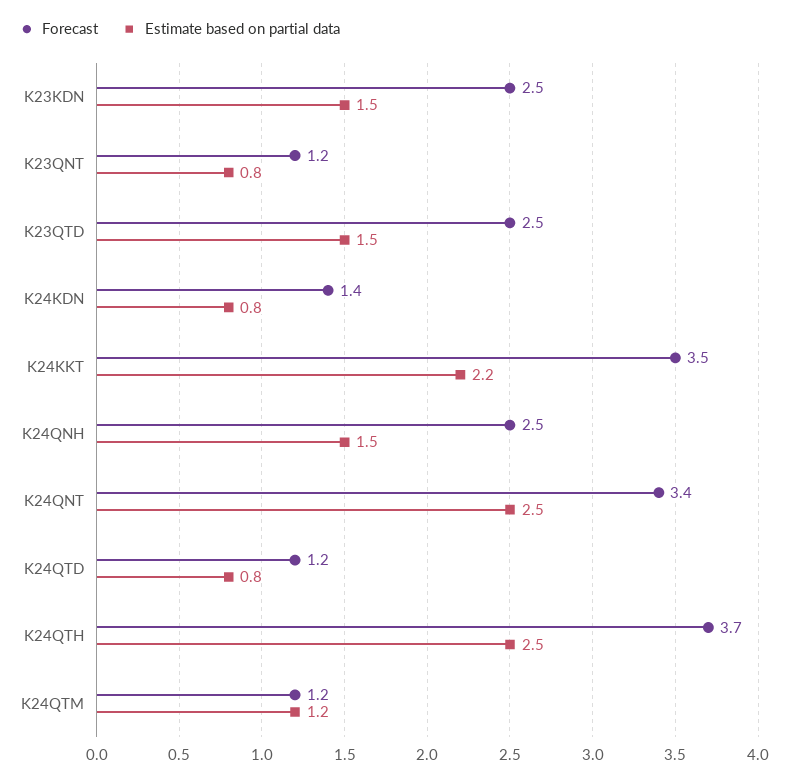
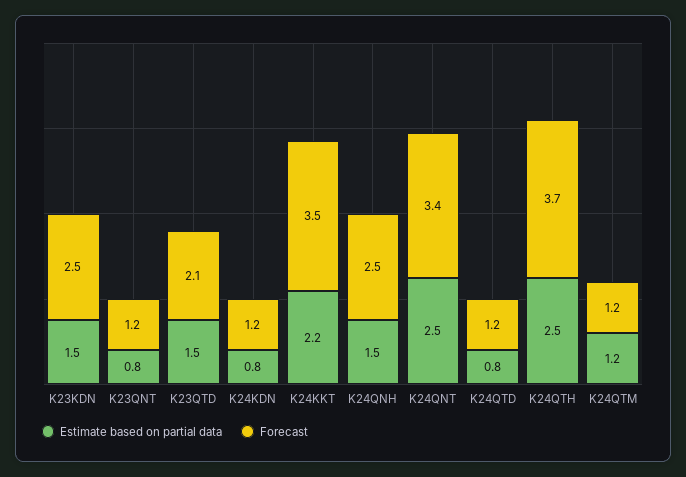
Forecast, K23QTD: 2.5 -> 2.1
Forecast, K24KDN: 1.4 -> 1.2

